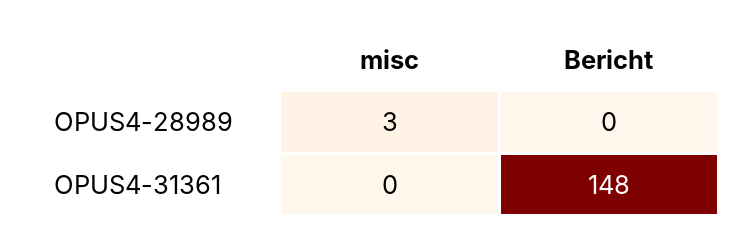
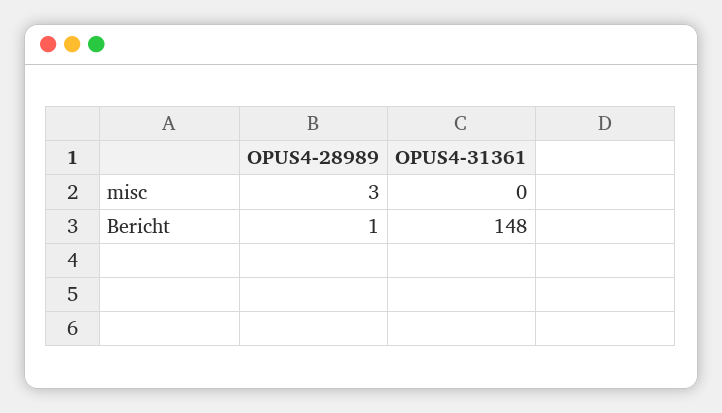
Bericht, OPUS4-28989: 0 -> 1

